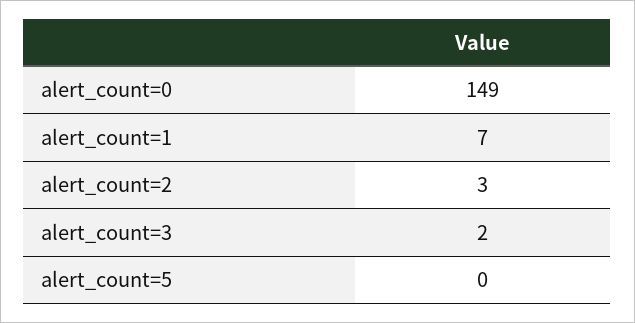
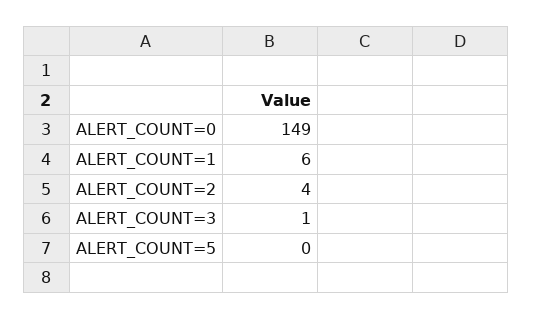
alert_count=1: 7 -> 6
alert_count=2: 3 -> 4
alert_count=3: 2 -> 1

